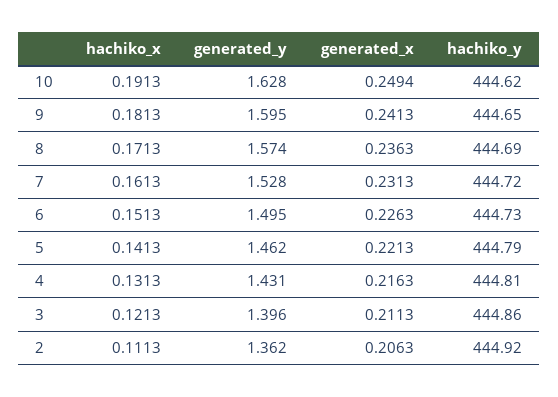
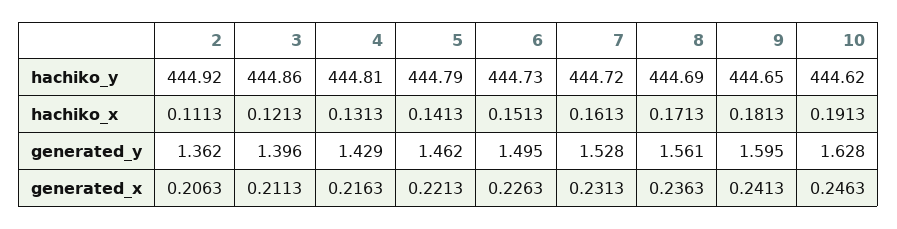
generated_x, 10: 0.2494 -> 0.2463
generated_y, 8: 1.574 -> 1.561
generated_y, 4: 1.431 -> 1.429

